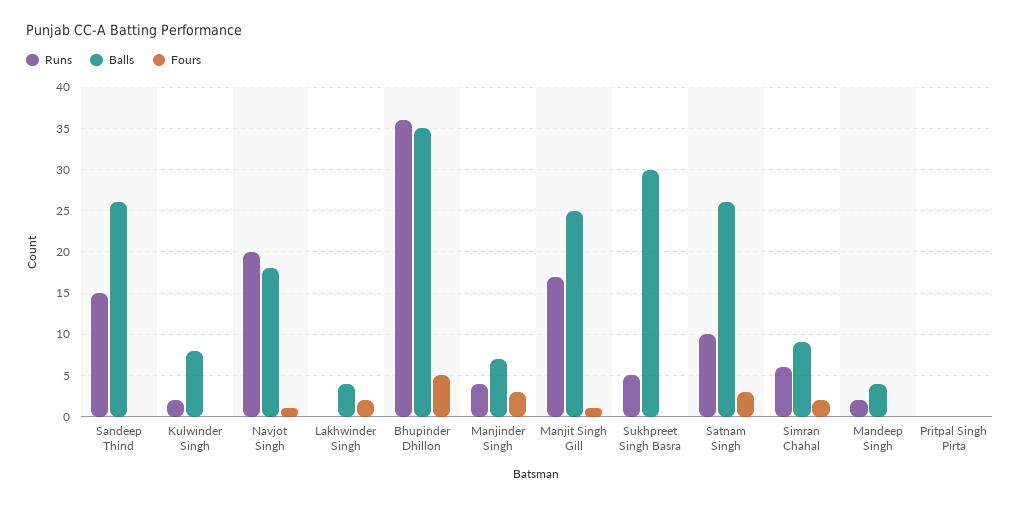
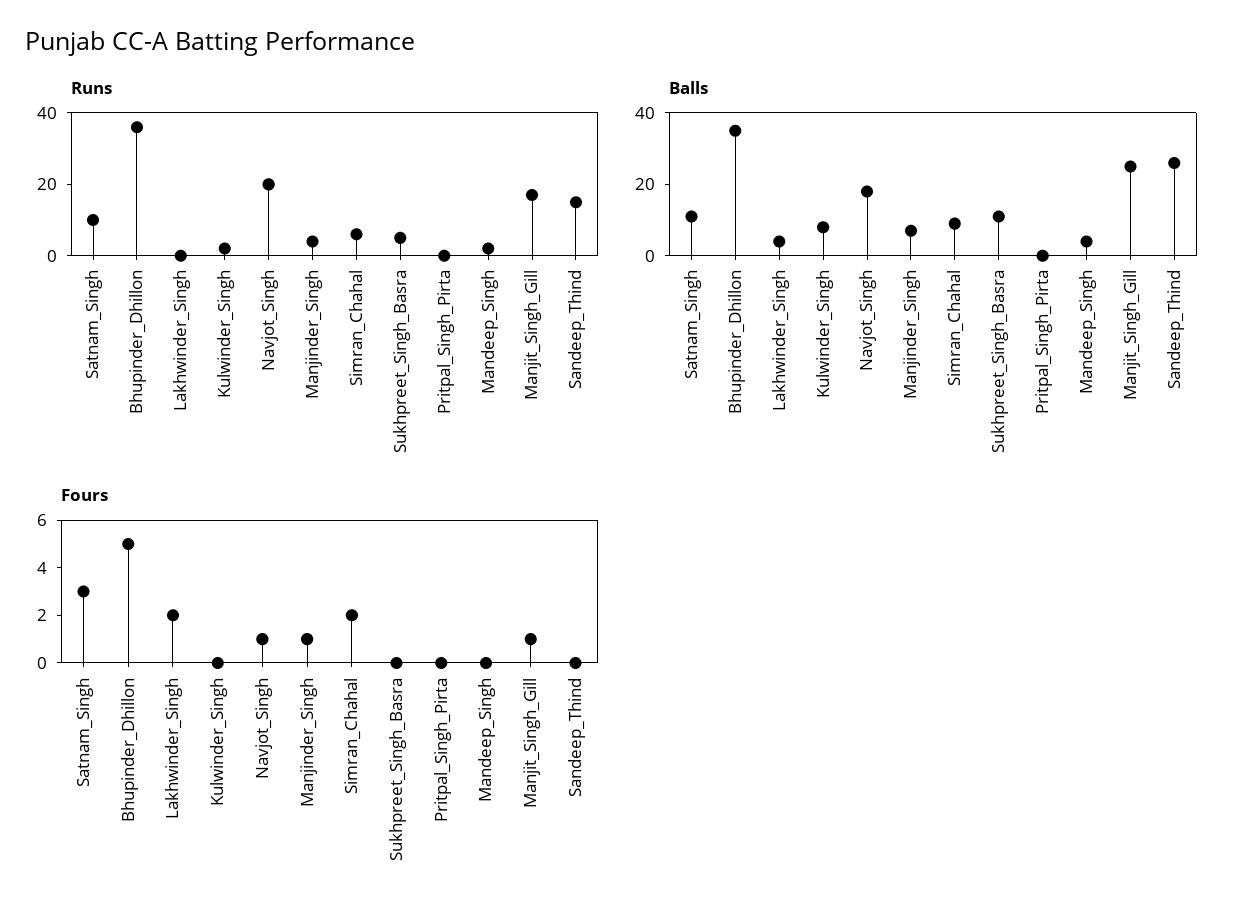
Fours, Manjinder Singh: 3 -> 1
Balls, Sukhpreet Singh Basra: 30 -> 10
Balls, Satnam Singh: 26 -> 10

